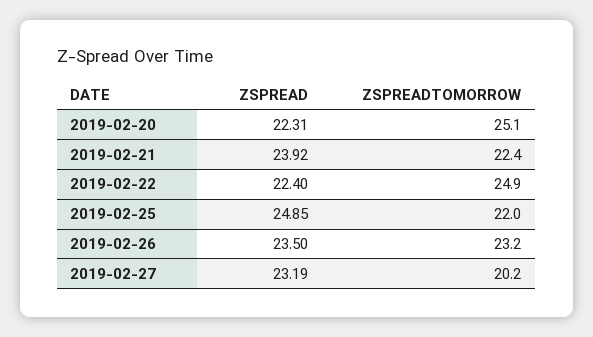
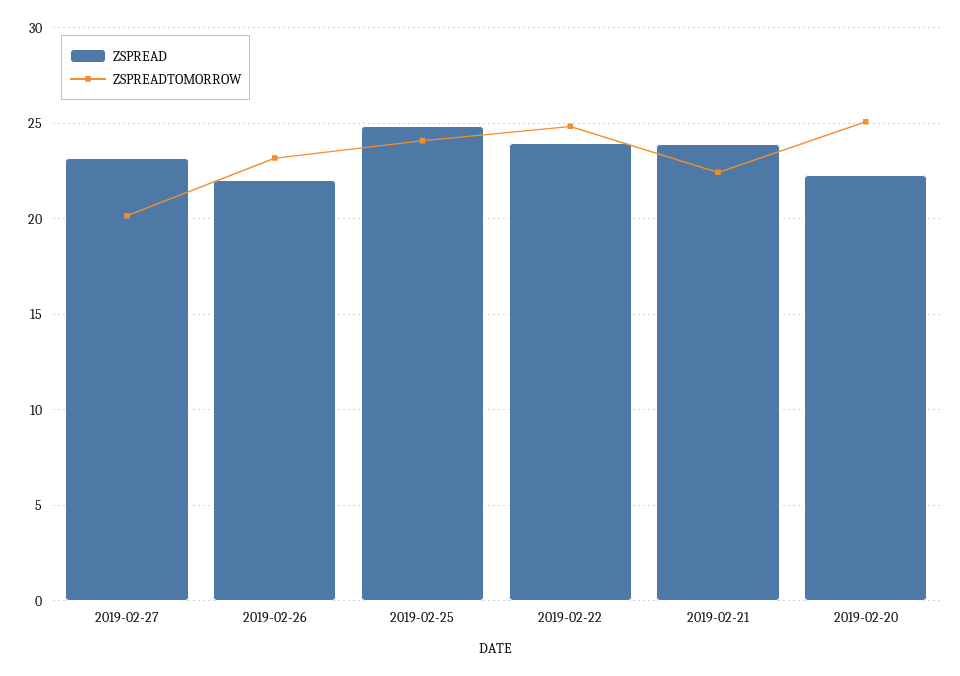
ZSPREAD, 2019-02-22: 22.4 -> 24
ZSPREADTOMORROW, 2019-02-25: 22 -> 24
ZSPREAD, 2019-02-26: 23.5 -> 22

